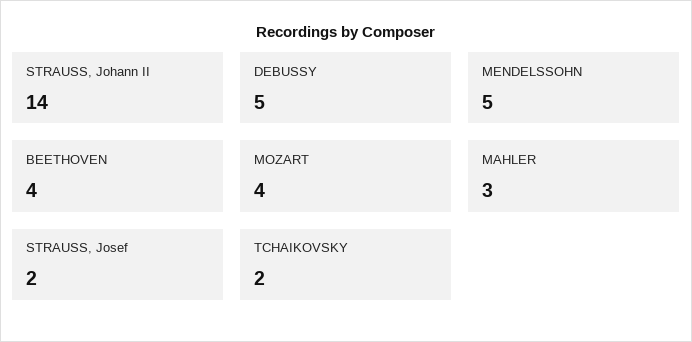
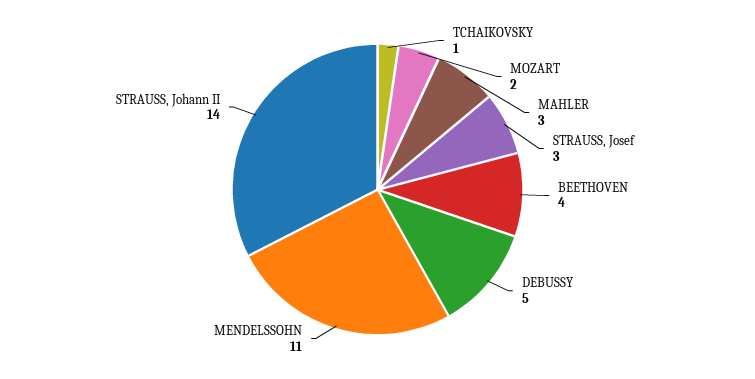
MENDELSSOHN: 5 -> 11
MOZART: 4 -> 2
STRAUSS, Josef: 2 -> 3
TCHAIKOVSKY: 2 -> 1

